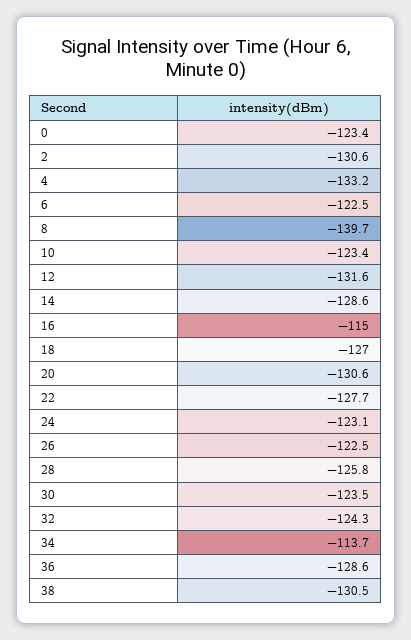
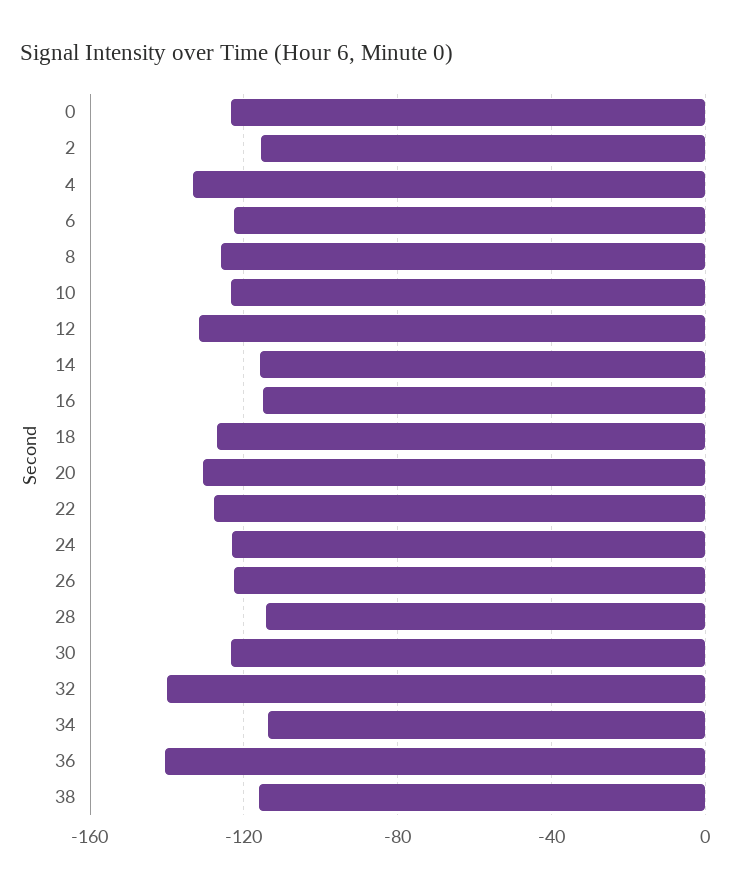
2: -130.6 -> -115
8: -139.7 -> -125
14: -128.6 -> -115
28: -125.8 -> -115
32: -124.3 -> -140
36: -128.6 -> -140
38: -130.5 -> -115

